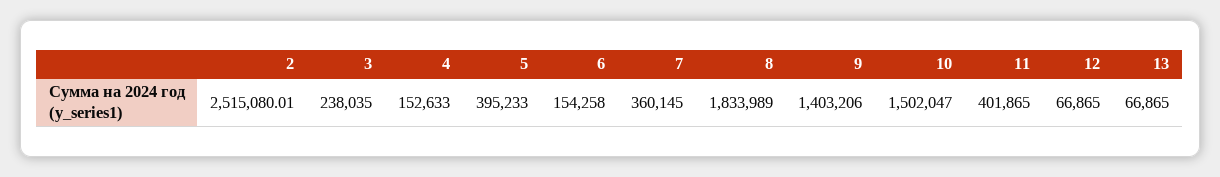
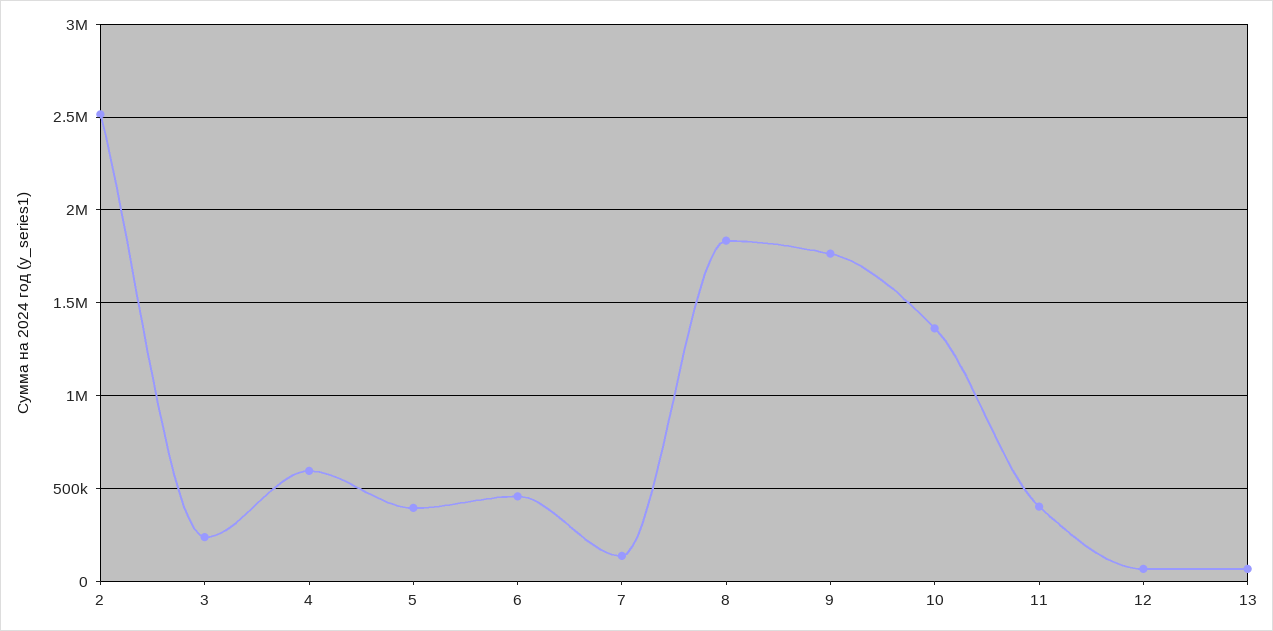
4: 152633 -> 600000
6: 154258 -> 450000
7: 360145 -> 150000
9: 1403206 -> 1750000
10: 1502047 -> 1350000

